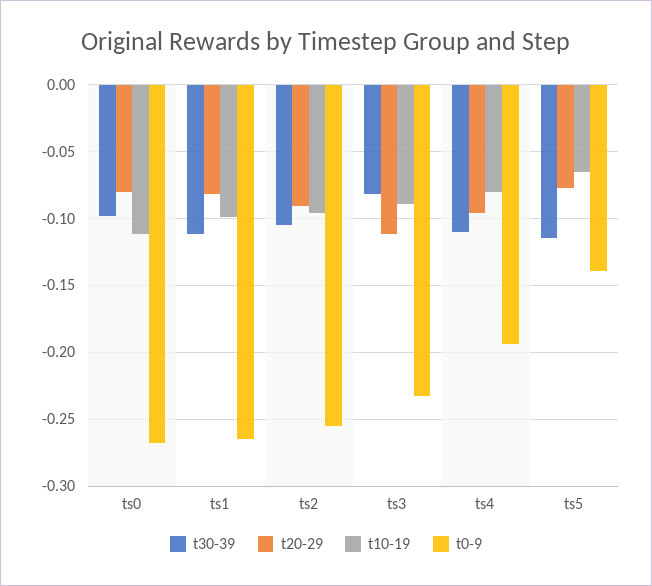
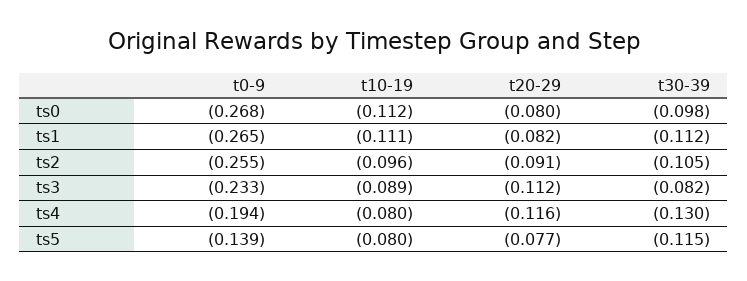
t10-19, ts1: -0.1 -> -0.111
t30-39, ts4: -0.11 -> -0.13
t20-29, ts4: -0.095 -> -0.116
t10-19, ts5: -0.065 -> -0.08

